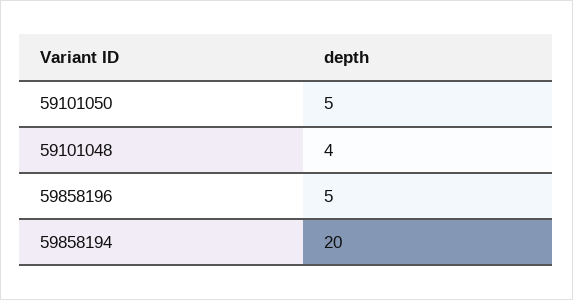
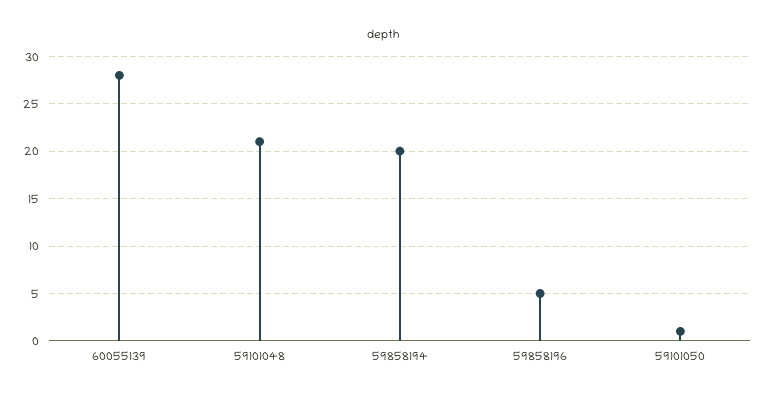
59101050: 5 -> 1
59101048: 4 -> 21
60055139: none -> 28

